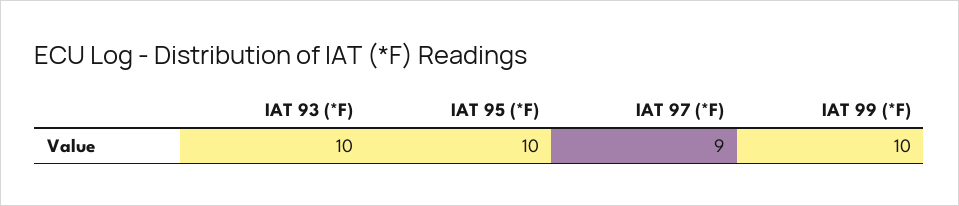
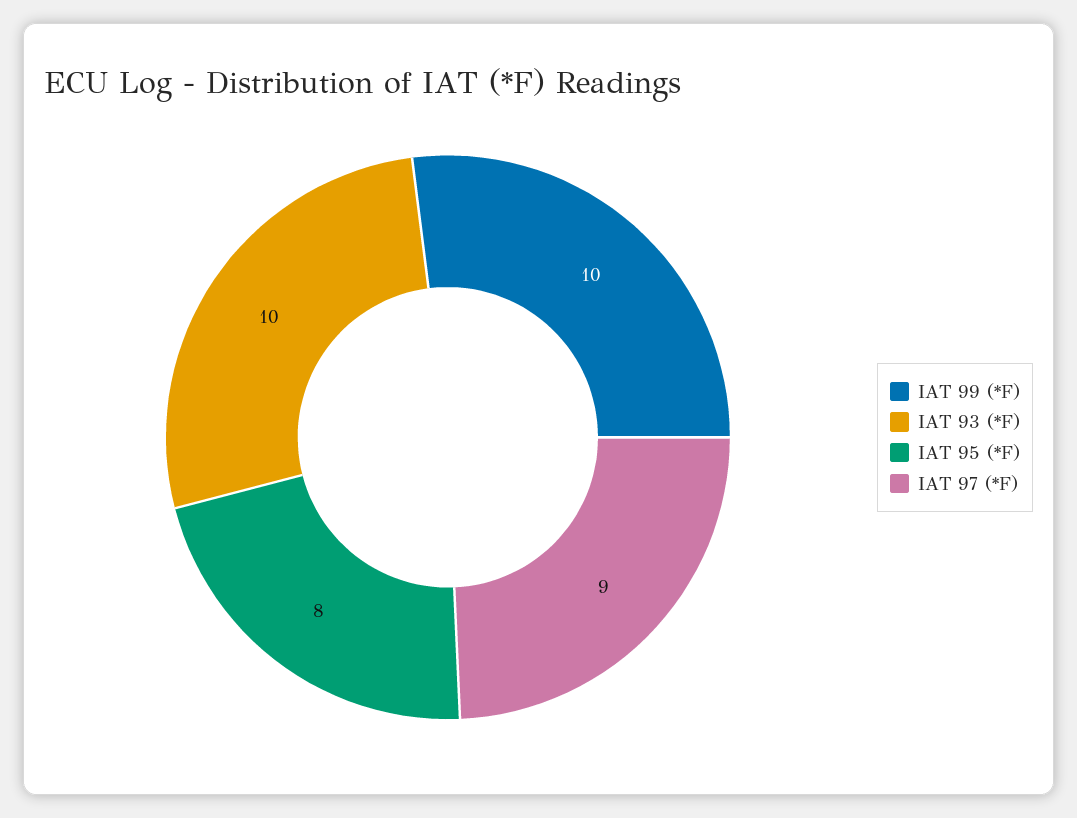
IAT 95 (*F): 10 -> 8

